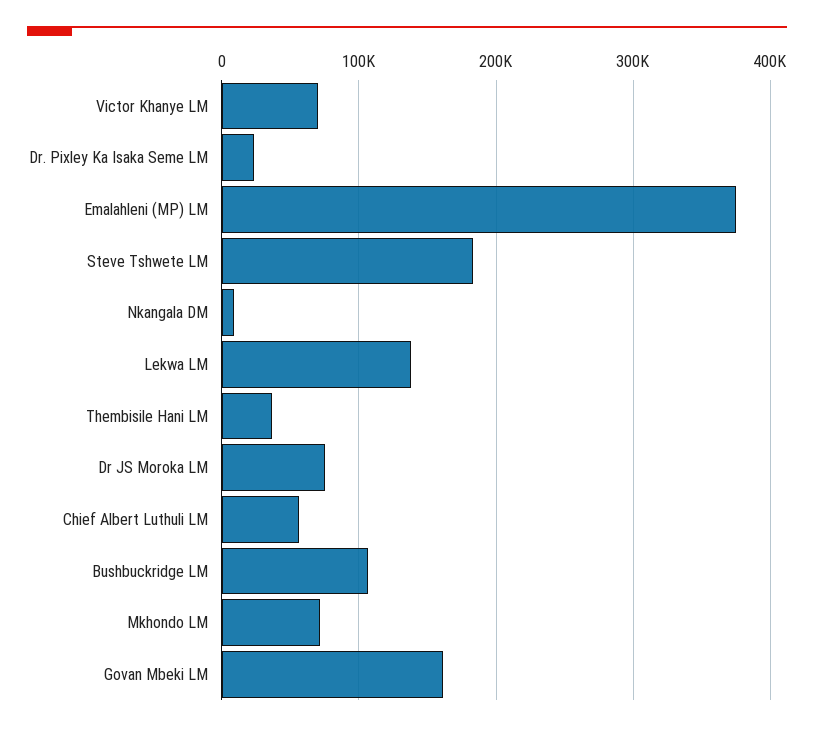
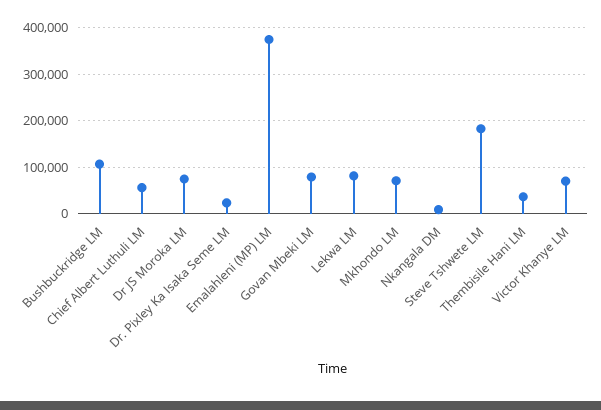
Lekwa LM: 140000 -> 80000
Govan Mbeki LM: 160000 -> 80000

